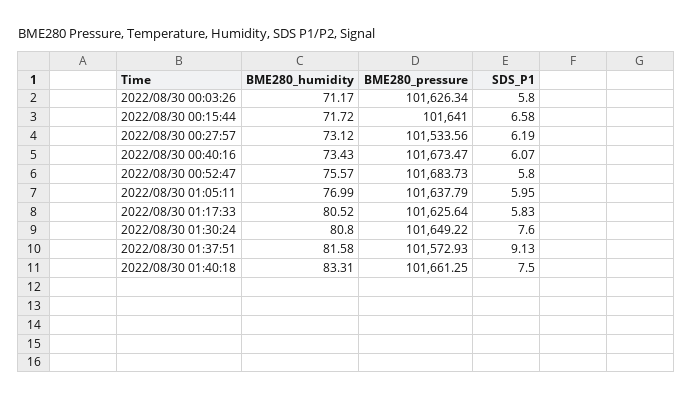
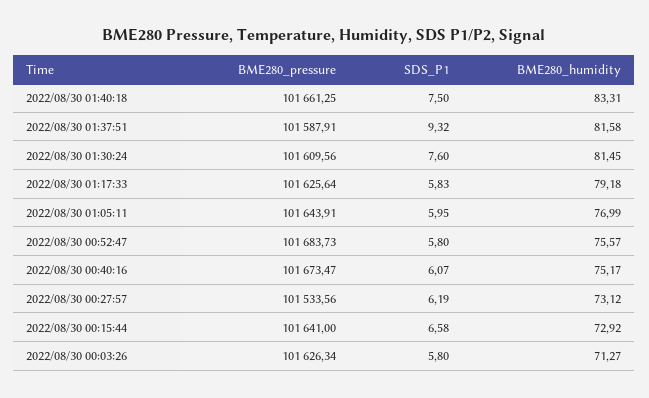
BME280_humidity, 2022/08/30 00:03:26: 71.17 -> 71.27
BME280_humidity, 2022/08/30 00:15:44: 71.72 -> 72.92
BME280_humidity, 2022/08/30 00:40:16: 73.43 -> 75.17
BME280_pressure, 2022/08/30 01:05:11: 101637.79 -> 101643.91
BME280_humidity, 2022/08/30 01:17:33: 80.52 -> 79.18
BME280_humidity, 2022/08/30 01:30:24: 80.8 -> 81.45
BME280_pressure, 2022/08/30 01:30:24: 101649.22 -> 101609.56
BME280_pressure, 2022/08/30 01:37:51: 101572.93 -> 101587.91
SDS_P1, 2022/08/30 01:37:51: 9.13 -> 9.32

